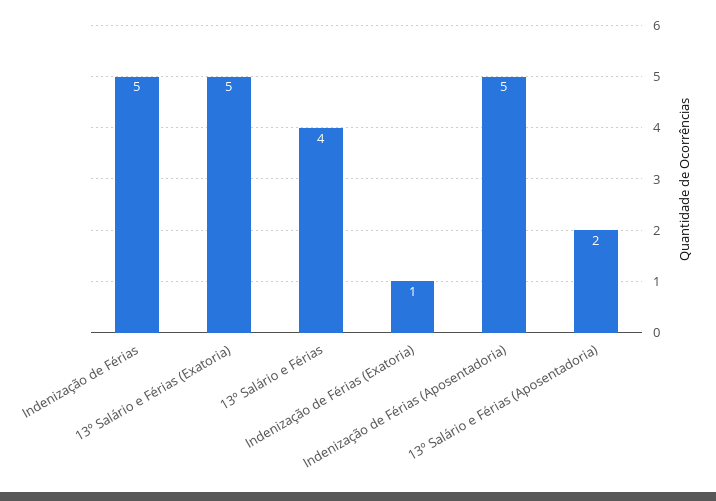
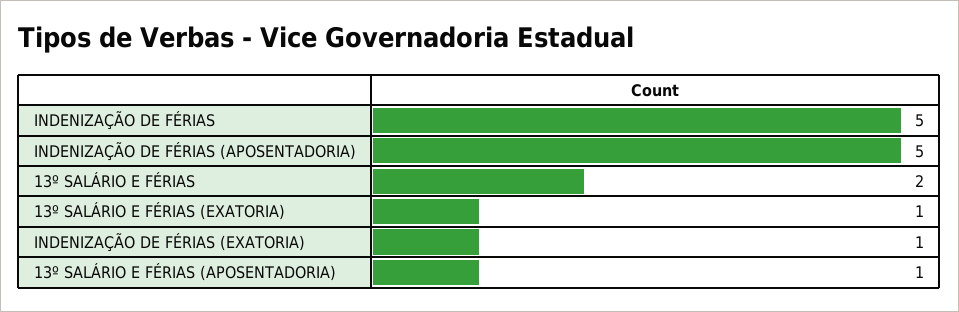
13º Salário e Férias (Exatoria): 5 -> 1
13º Salário e Férias: 4 -> 2
13º Salário e Férias (Aposentadoria): 2 -> 1

